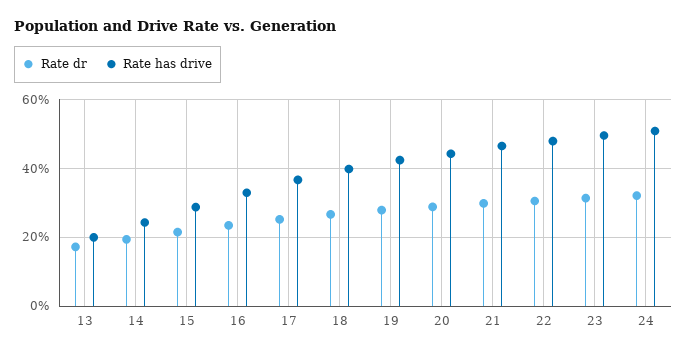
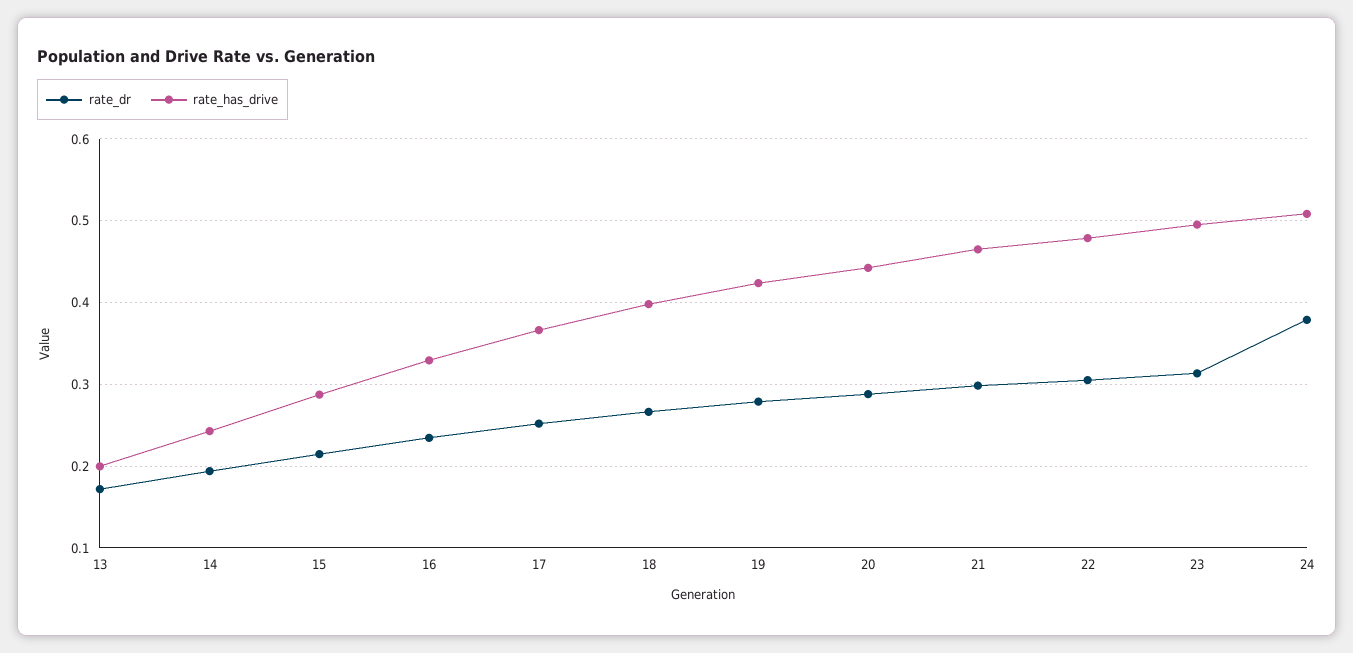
Rate dr, 24: 0.32 -> 0.38

